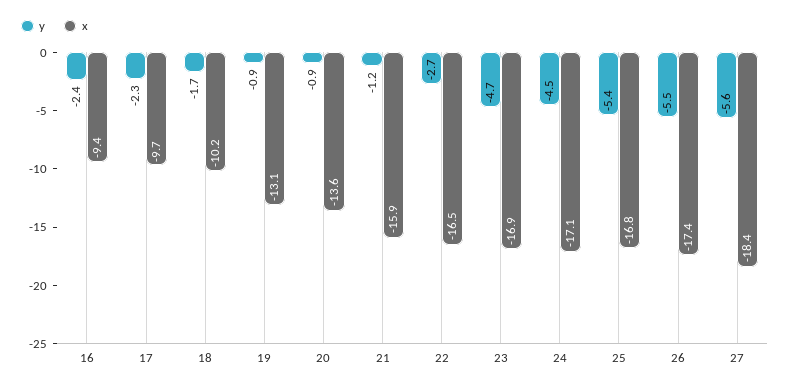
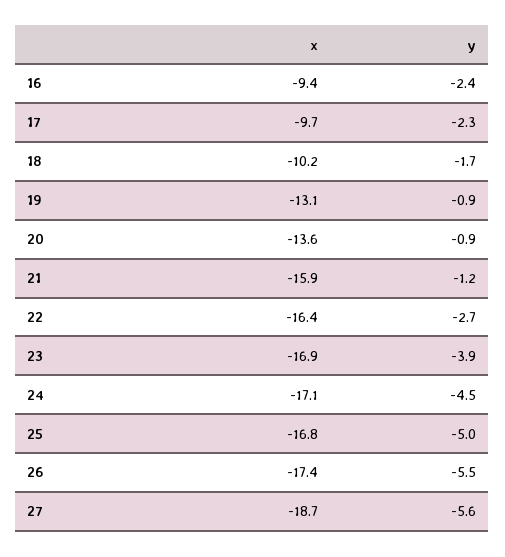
x, 22: -16.5 -> -16.4
y, 23: -4.7 -> -3.9
y, 25: -5.4 -> -5
x, 27: -18.4 -> -18.7

